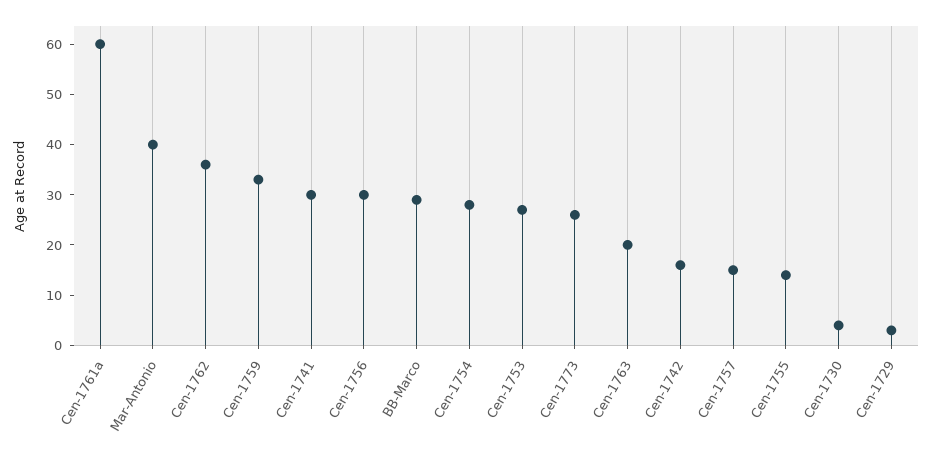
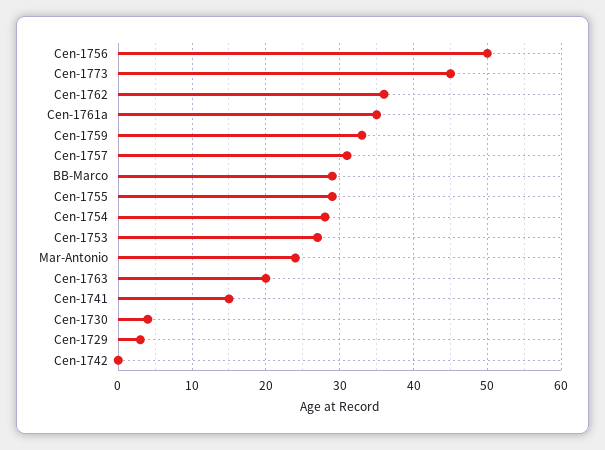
Cen-1761a: 60 -> 35
Mar-Antonio: 40 -> 24
Cen-1741: 30 -> 15
Cen-1756: 30 -> 50
Cen-1773: 25 -> 45
Cen-1742: 15 -> 0
Cen-1757: 15 -> 31
Cen-1755: 15 -> 29

